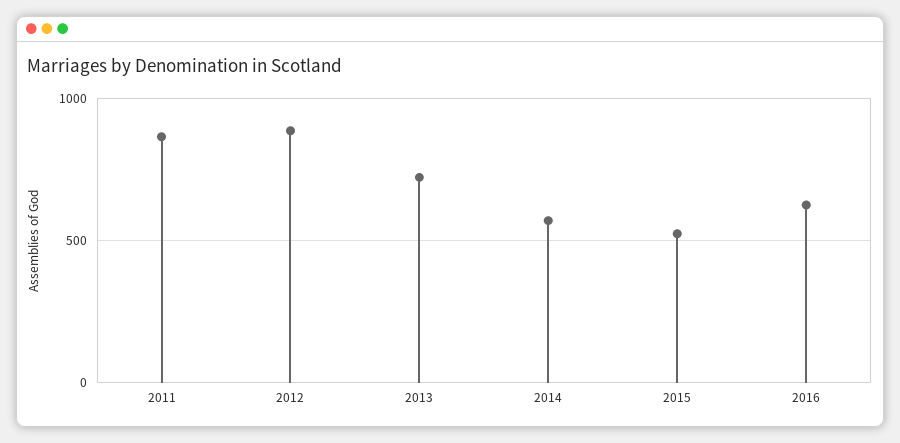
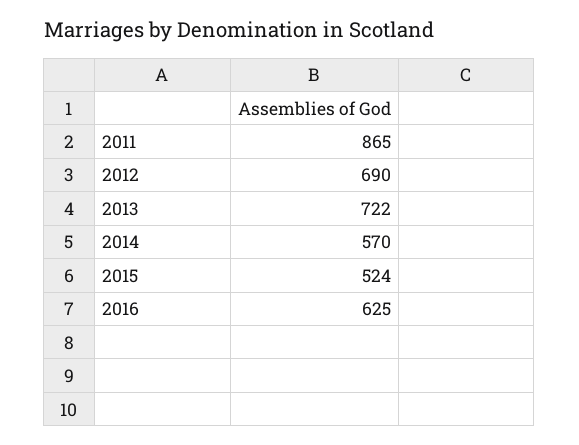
2012: 900 -> 690

